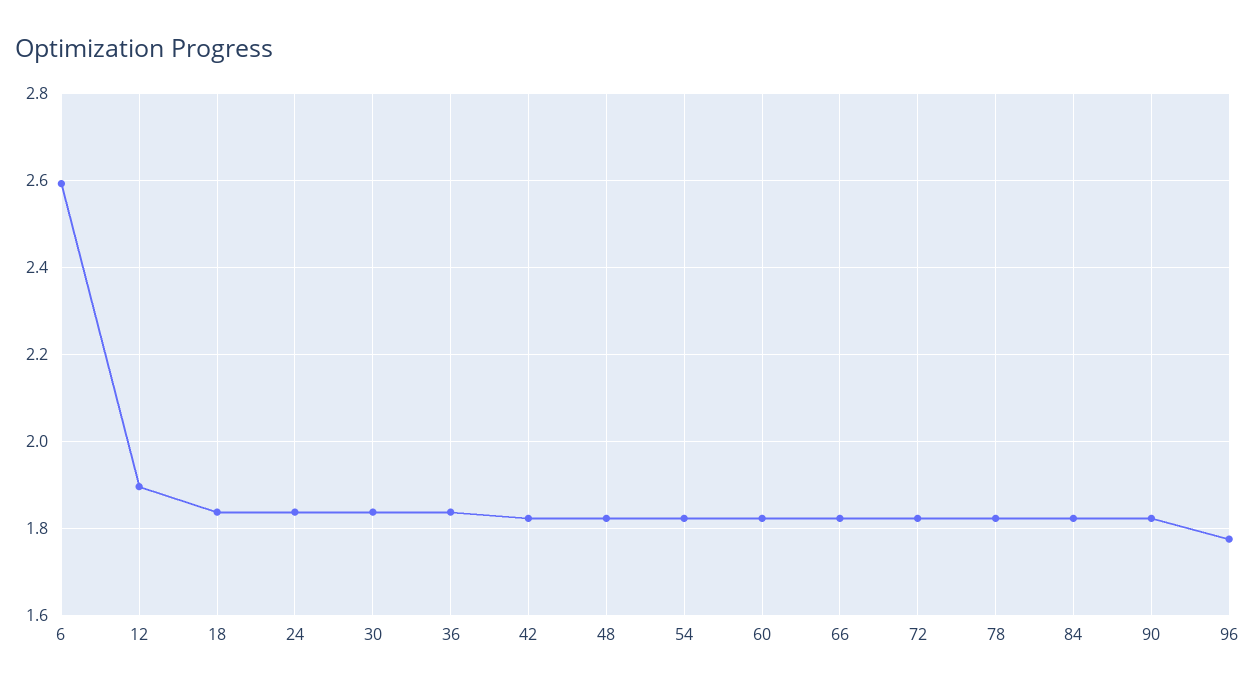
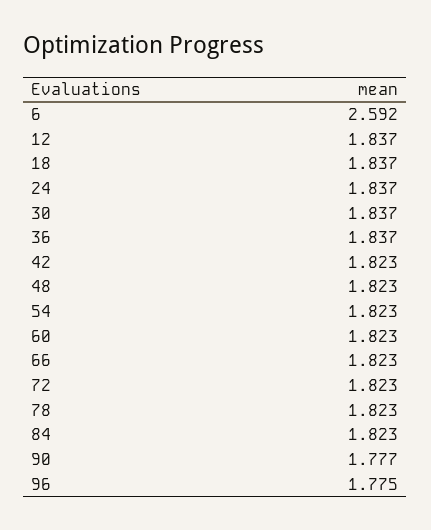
12: 1.9 -> 1.837
90: 1.82 -> 1.777

